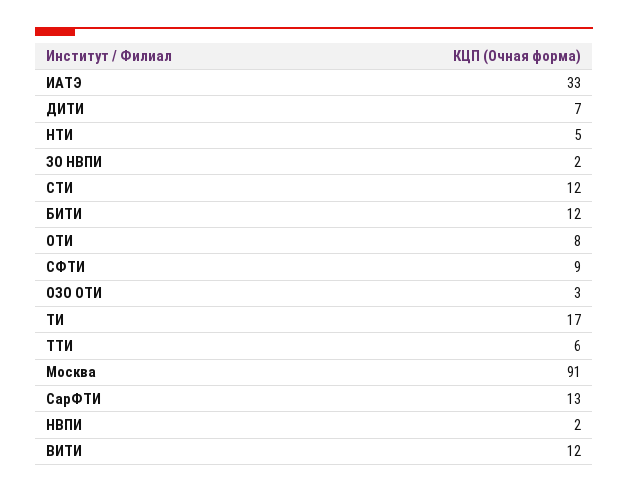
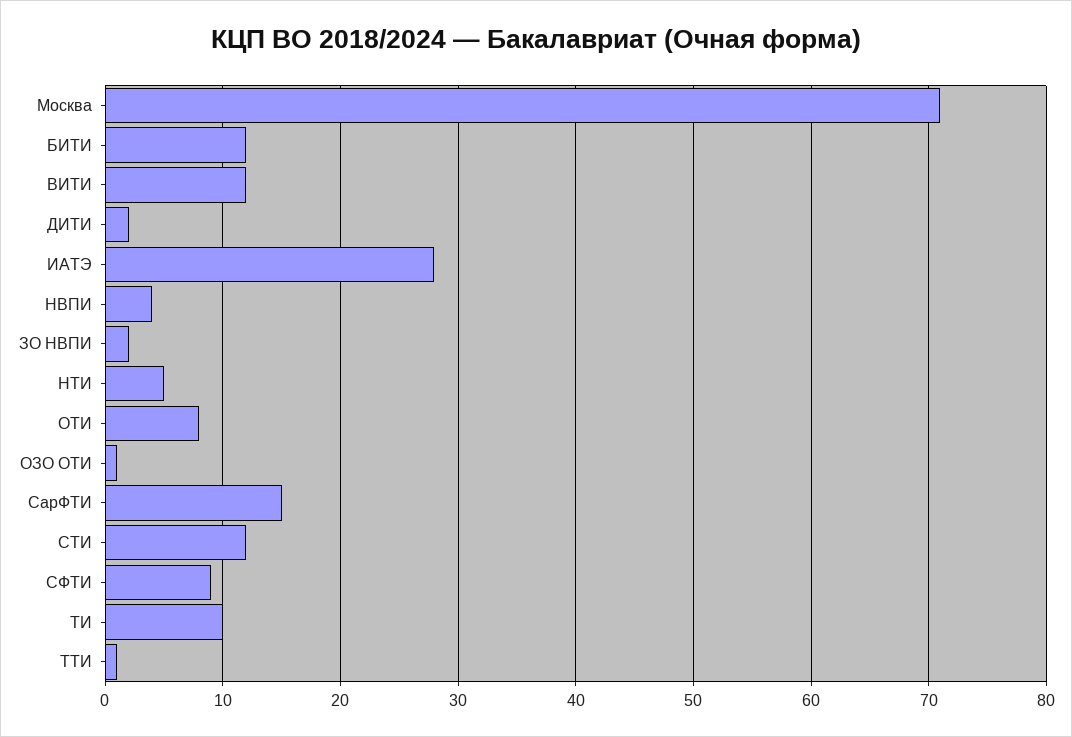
ИАТЭ: 33 -> 28
ДИТИ: 7 -> 2
ОЗО ОТИ: 3 -> 1
ТИ: 17 -> 10
ТТИ: 6 -> 1
Москва: 91 -> 71
СарФТИ: 13 -> 15
НВПИ: 2 -> 4

